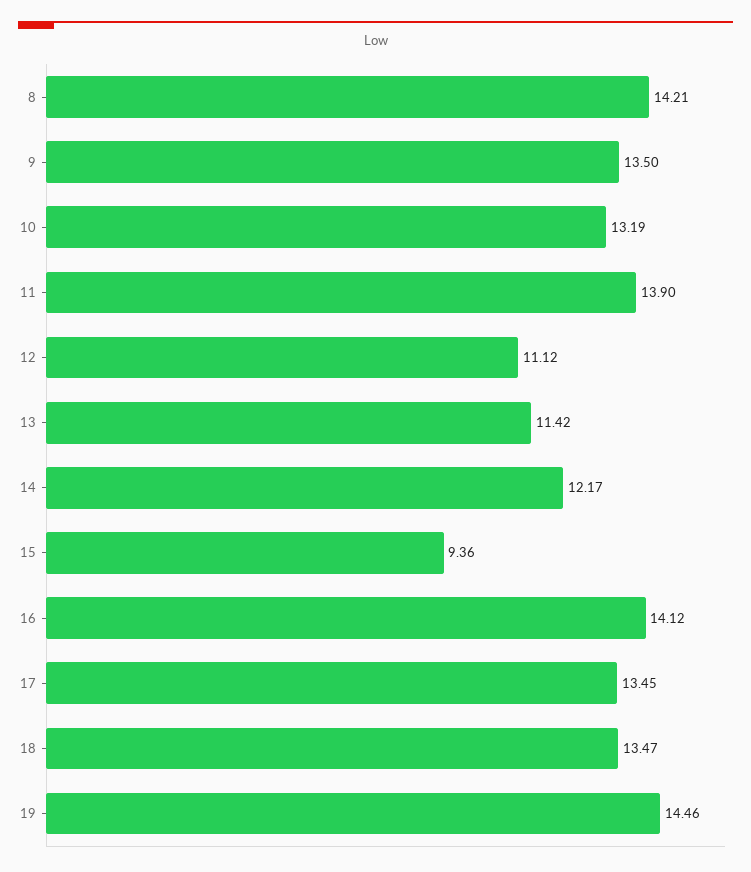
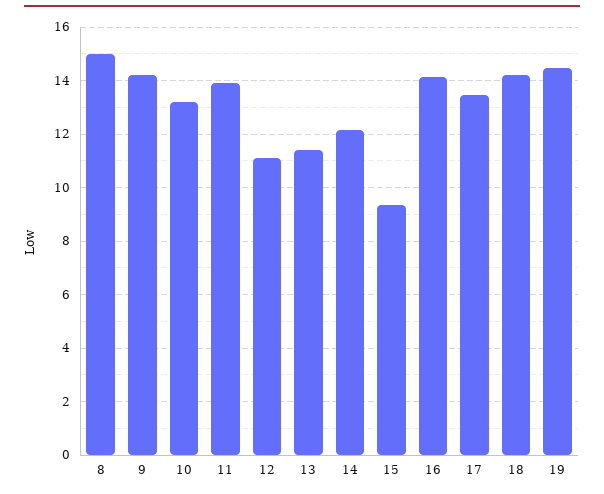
8: 14.21 -> 15
9: 13.5 -> 14.25
18: 13.47 -> 14.25

